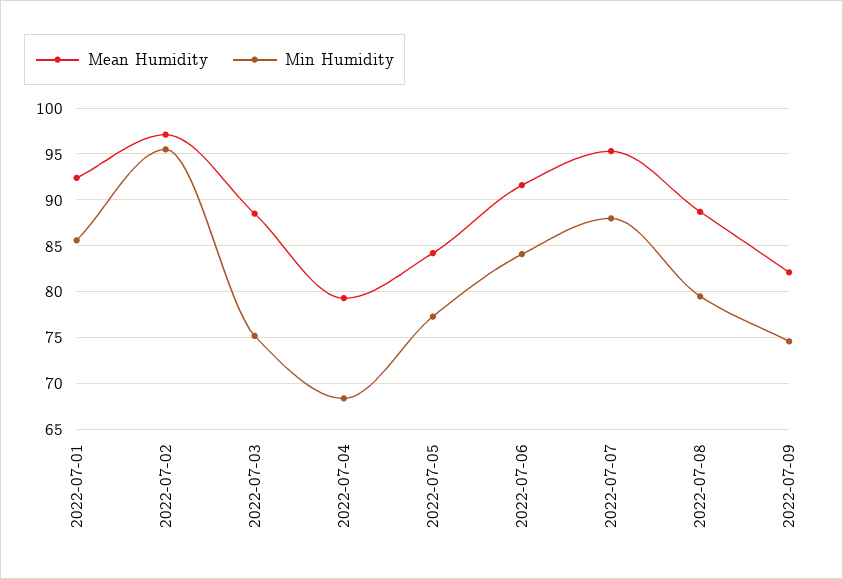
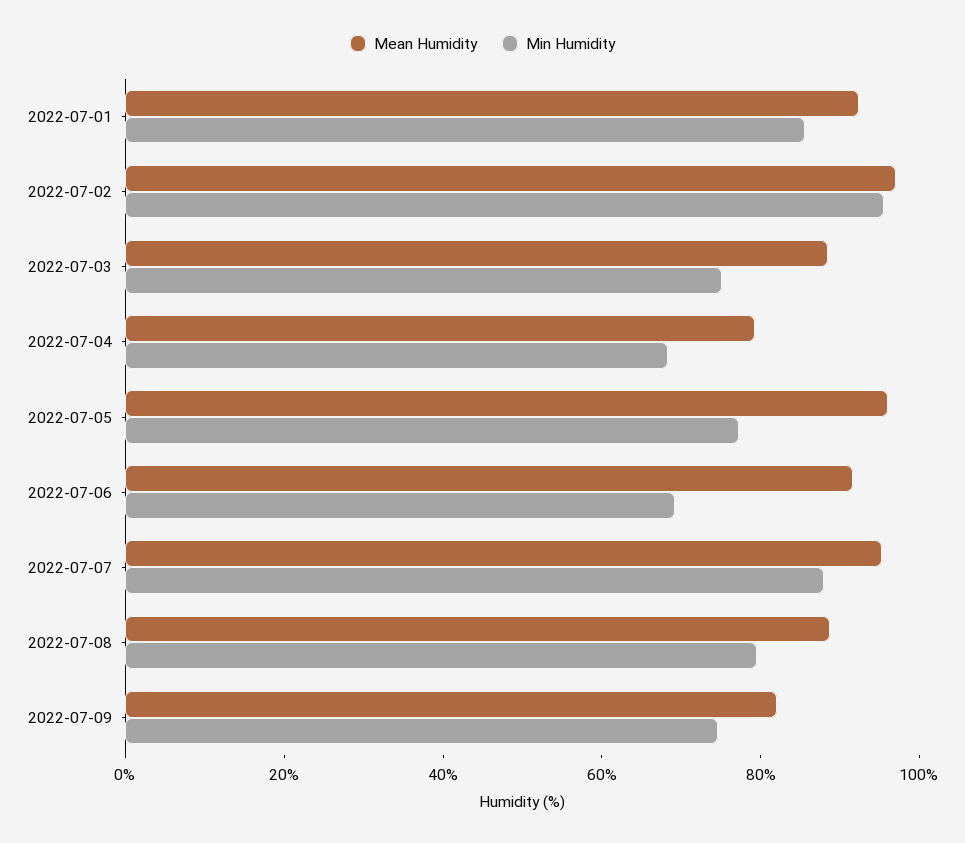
Mean Humidity, 2022-07-05: 84 -> 95
Min Humidity, 2022-07-06: 84 -> 70

